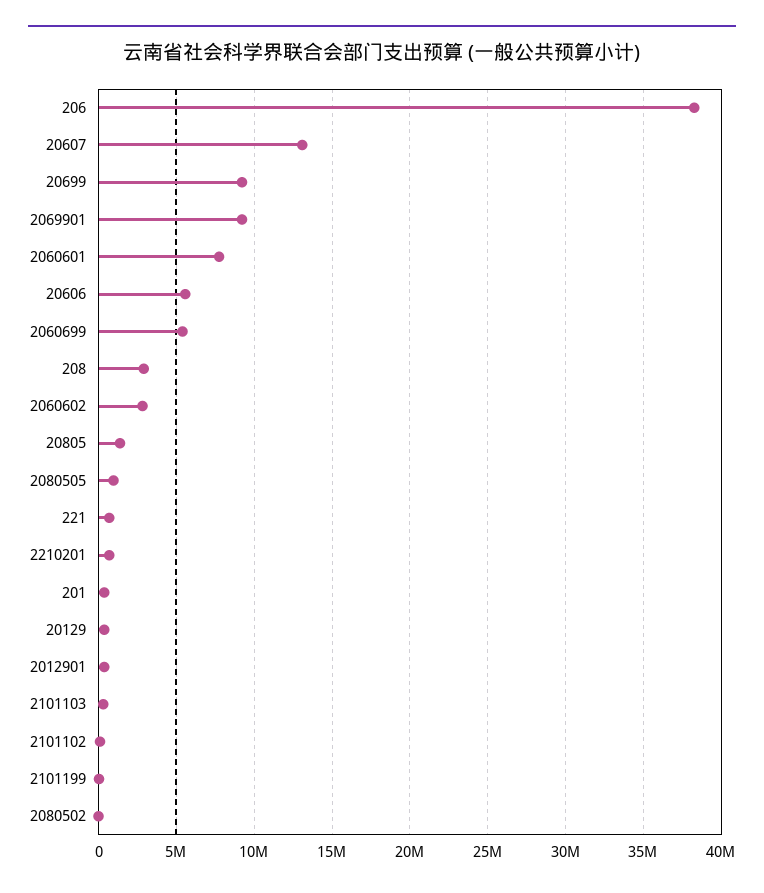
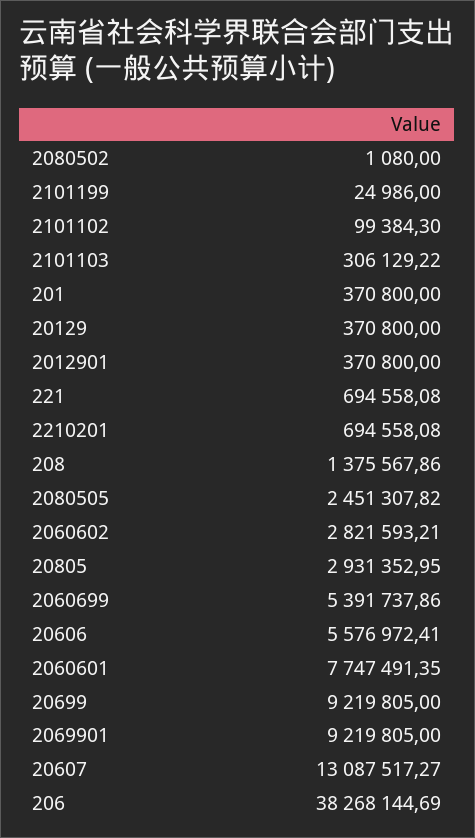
208: 3000000 -> 1375567.86
20805: 1500000 -> 2931352.95
2080505: 1000000 -> 2451307.82

